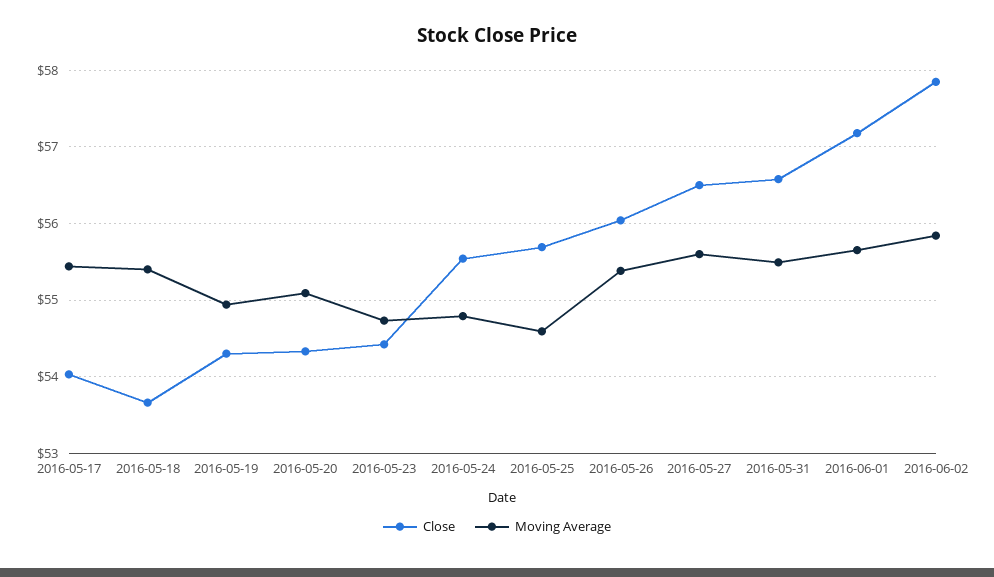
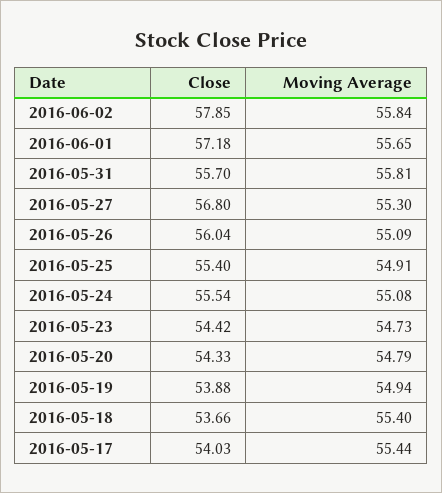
Close, 2016-05-19: 54.3 -> 53.88
Moving Average, 2016-05-20: 55.1 -> 54.79
Moving Average, 2016-05-24: 54.8 -> 55.08
Close, 2016-05-25: 55.7 -> 55.4
Moving Average, 2016-05-25: 54.6 -> 54.91
Moving Average, 2016-05-26: 55.4 -> 55.09
Close, 2016-05-27: 56.5 -> 56.8
Moving Average, 2016-05-27: 55.6 -> 55.3
Close, 2016-05-31: 56.6 -> 55.7
Moving Average, 2016-05-31: 55.5 -> 55.81

